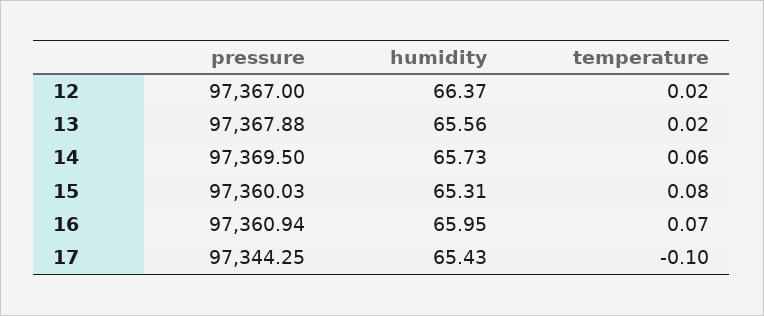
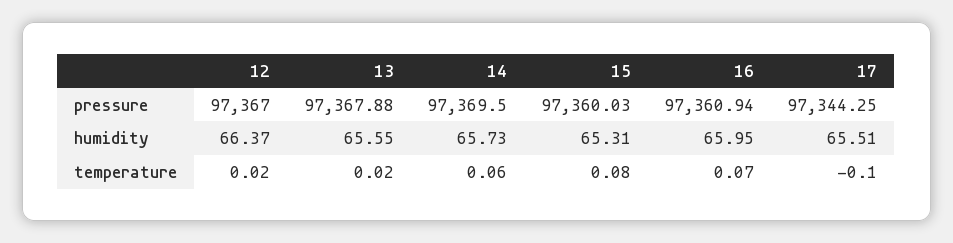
humidity, 13: 65.56 -> 65.55
humidity, 17: 65.43 -> 65.51

